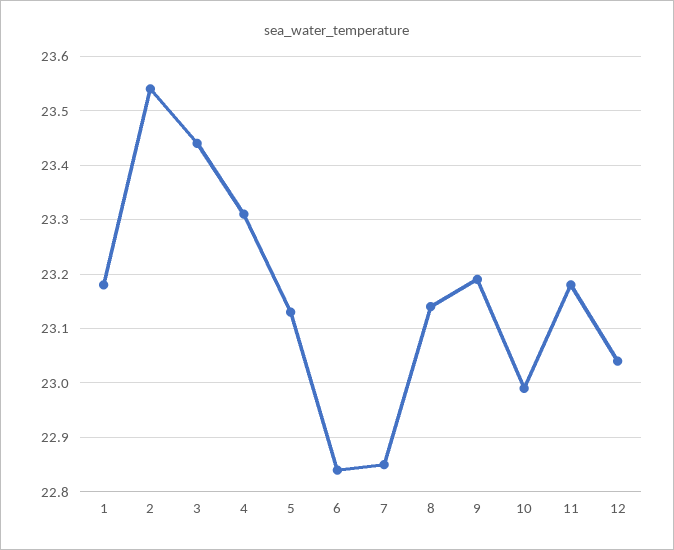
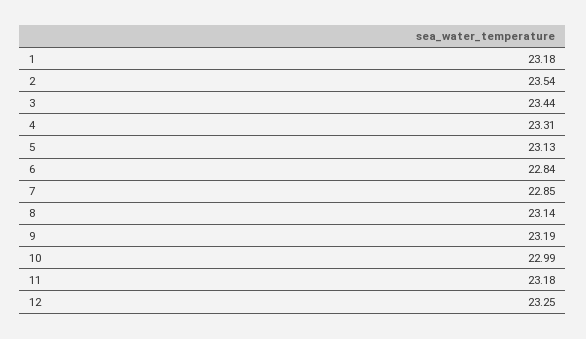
12: 23.05 -> 23.25

